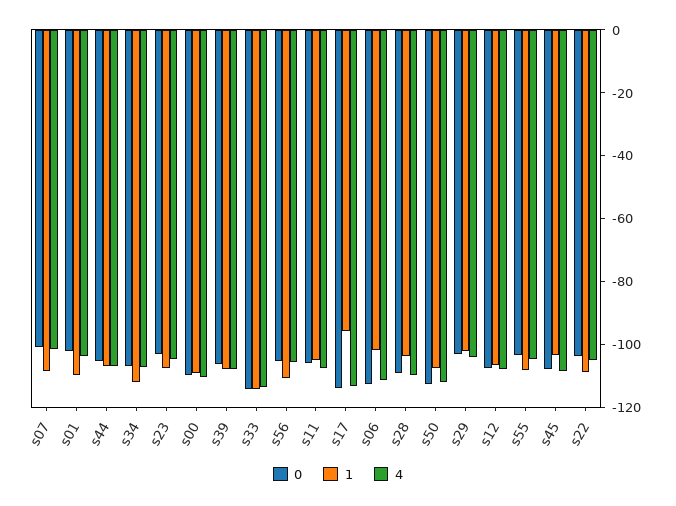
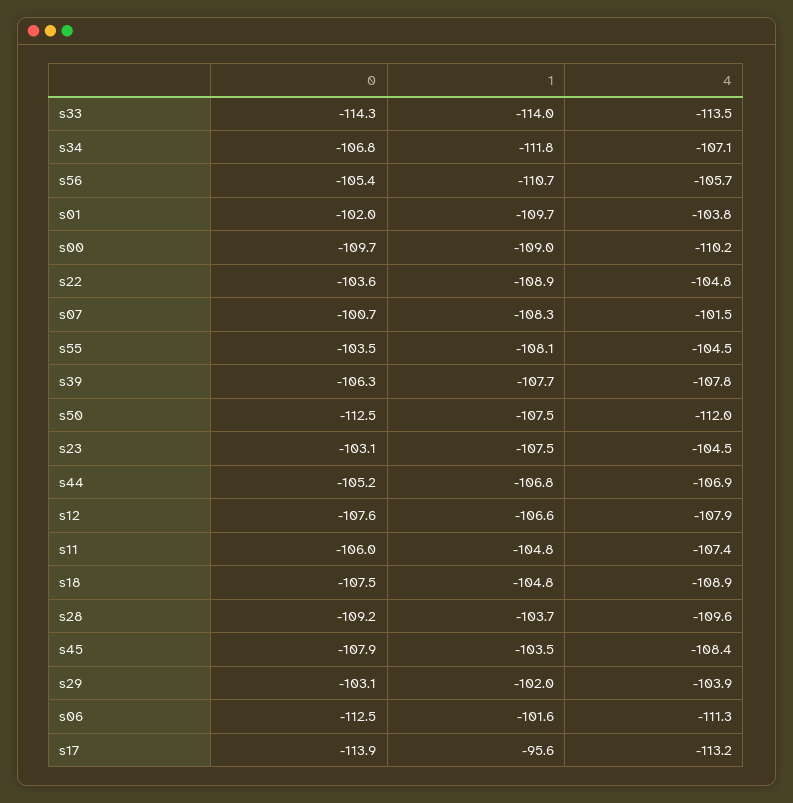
0, s18: none -> -107.5
1, s18: none -> -104.8
4, s18: none -> -108.9

